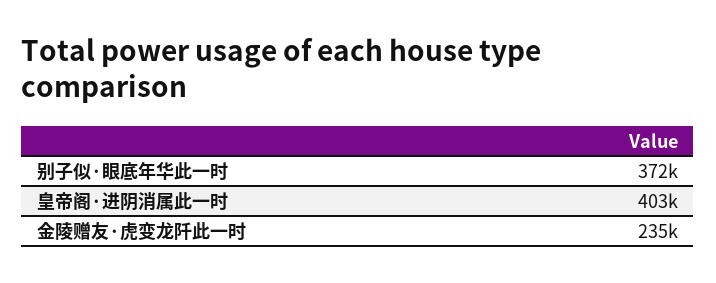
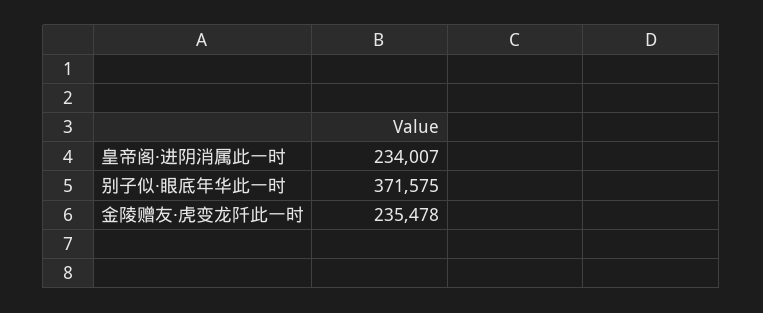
皇帝阁·进阴消属此一时: 403000 -> 234007

